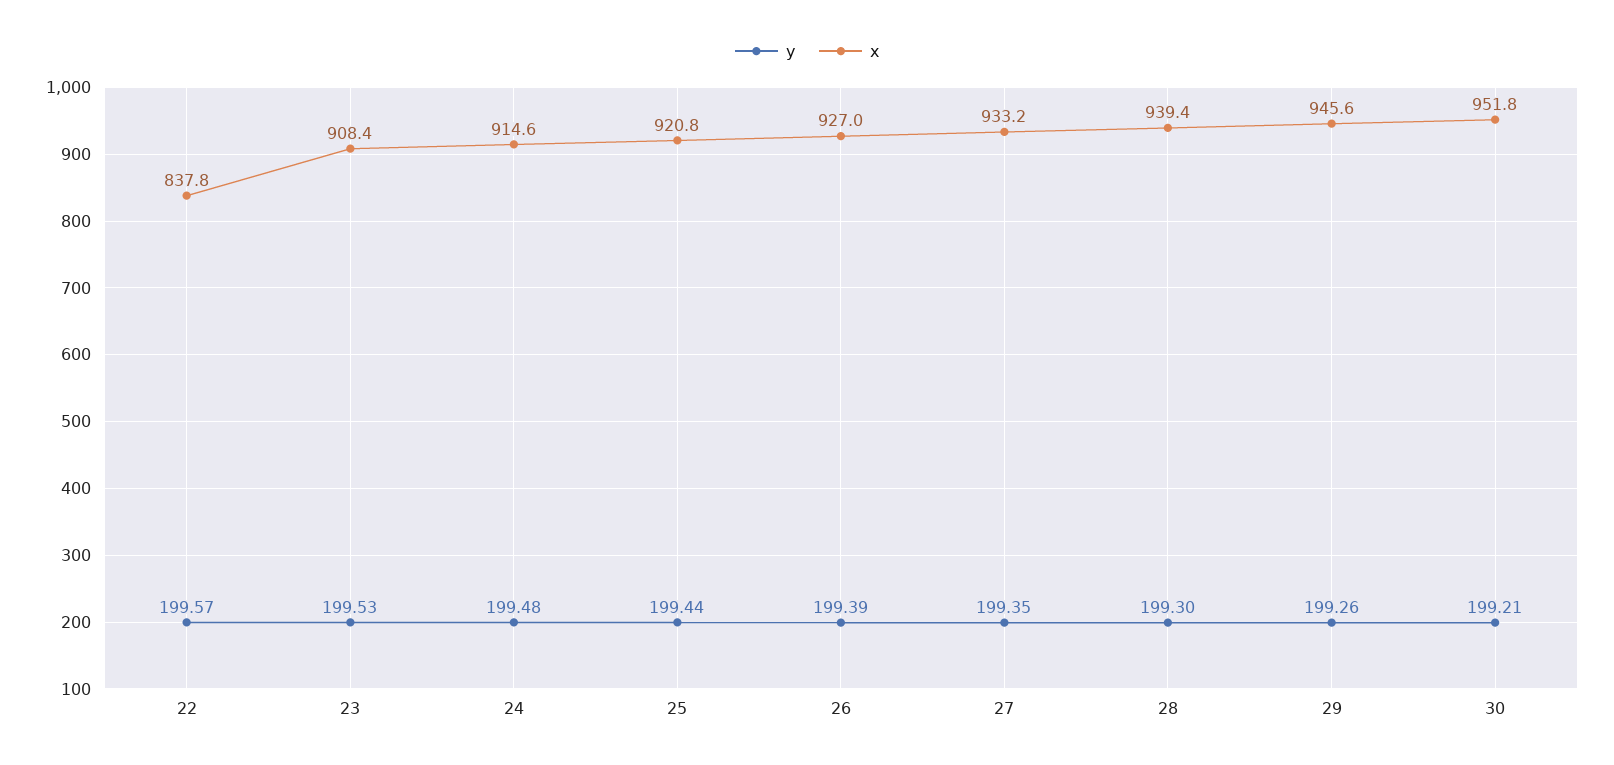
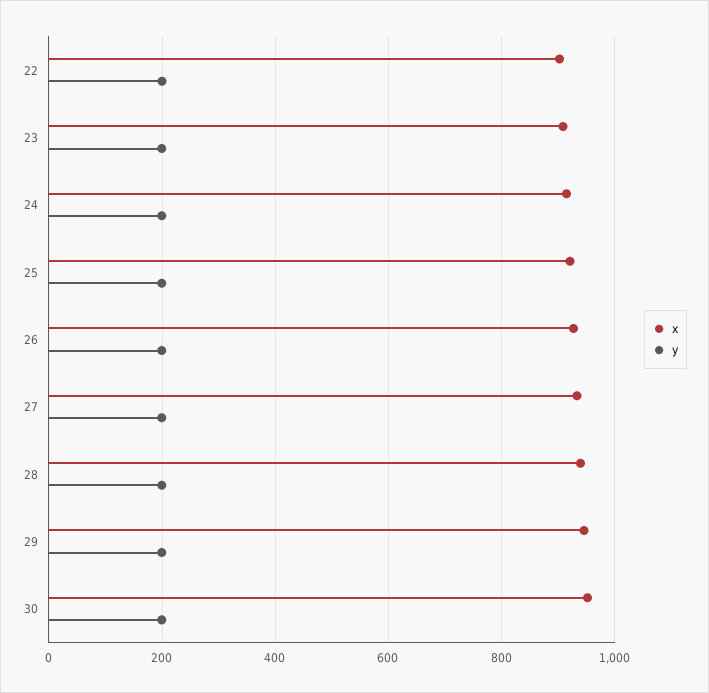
x, 22: 837.8 -> 900

